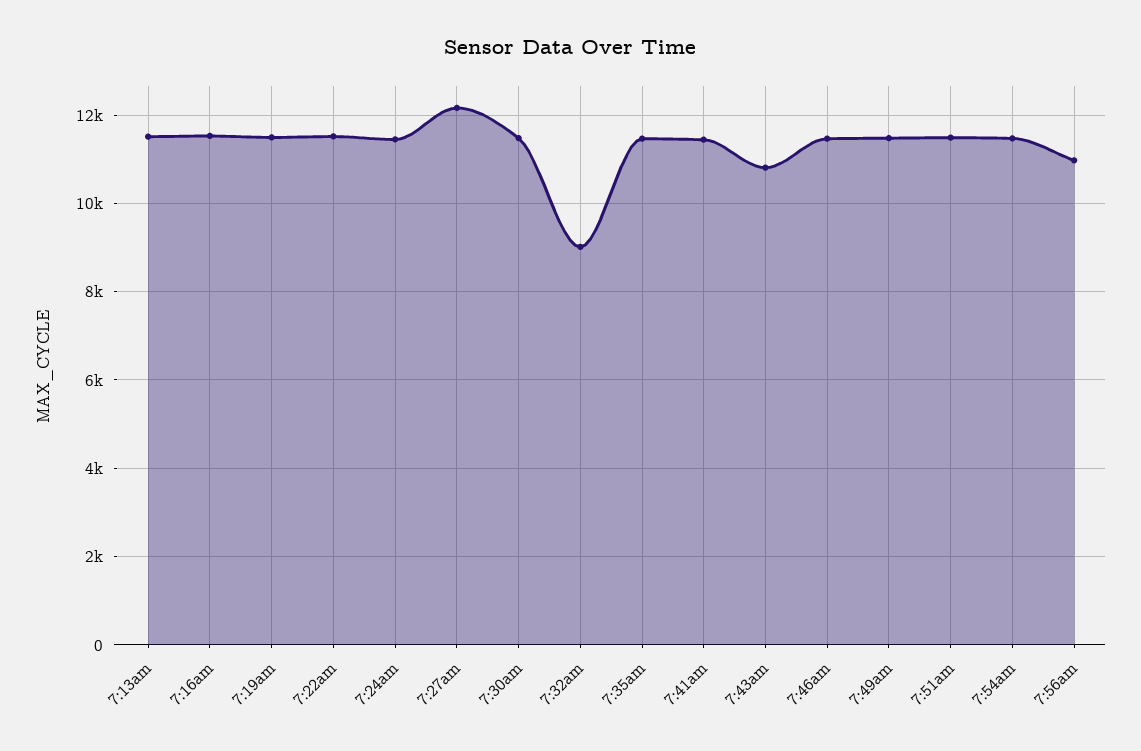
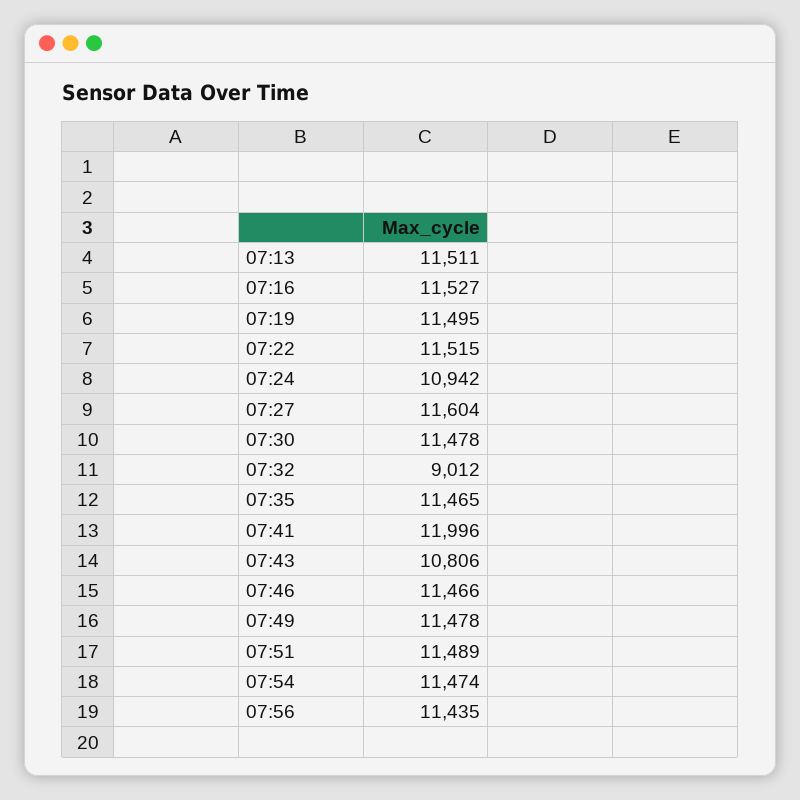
7:24am: 11400 -> 10942
7:27am: 12200 -> 11604
7:41am: 11400 -> 11996
7:56am: 11000 -> 11435

